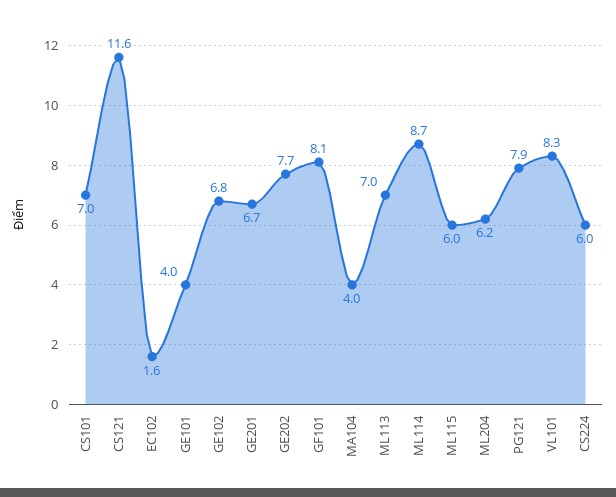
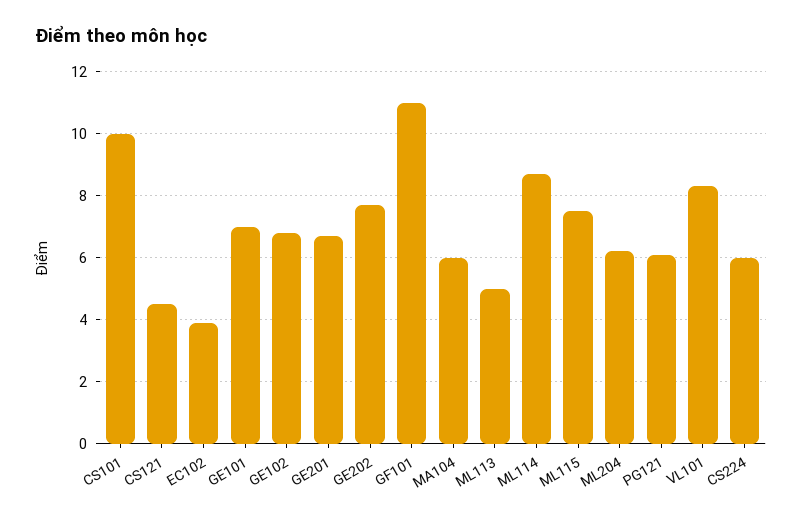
CS101: 7 -> 10
CS121: 11.6 -> 4.5
EC102: 1.6 -> 4
GE101: 4 -> 7
GF101: 8.1 -> 11
MA104: 4 -> 6
ML113: 7 -> 5
ML115: 6 -> 7.5
PG121: 7.9 -> 6

